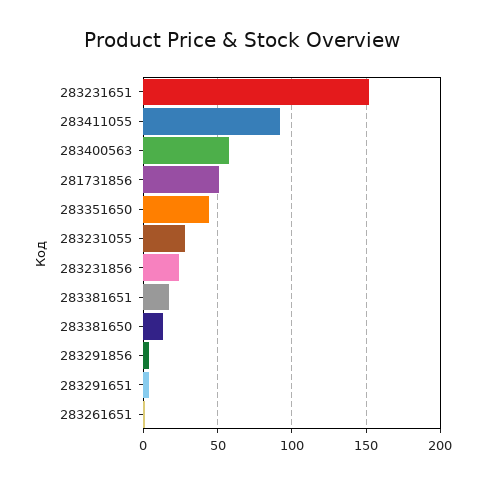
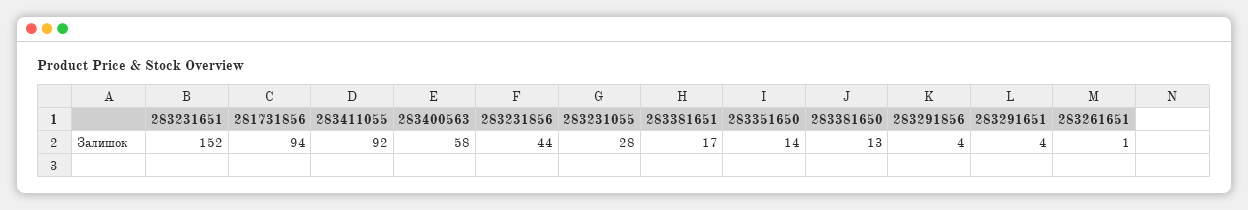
281731856: 50 -> 94
283351650: 45 -> 14
283231856: 25 -> 44

